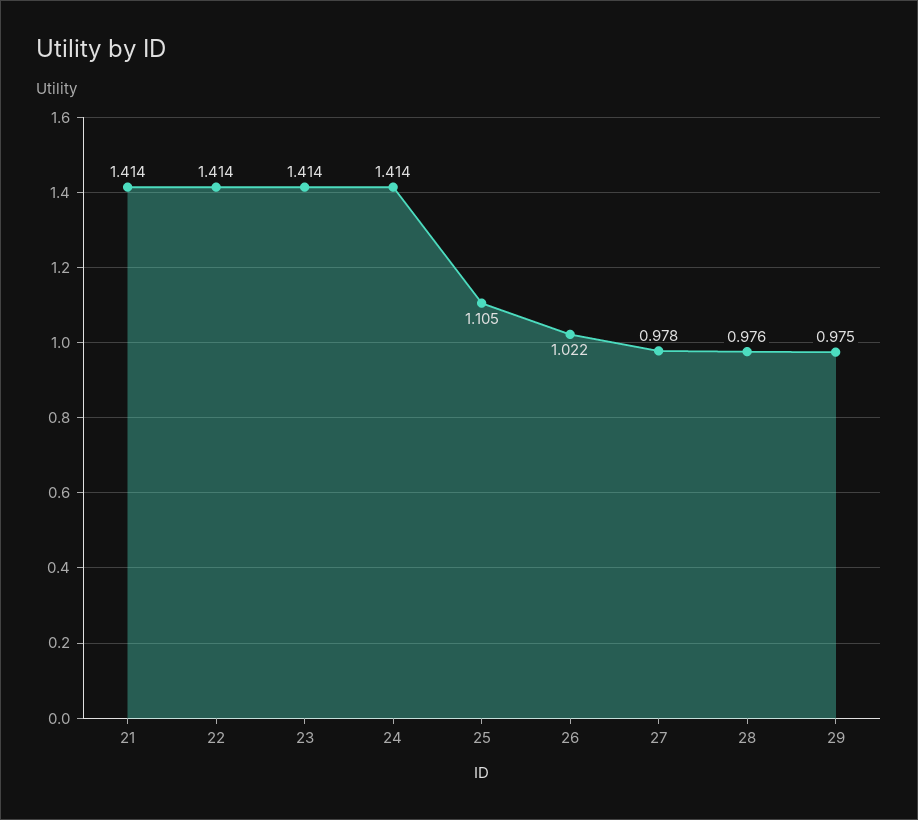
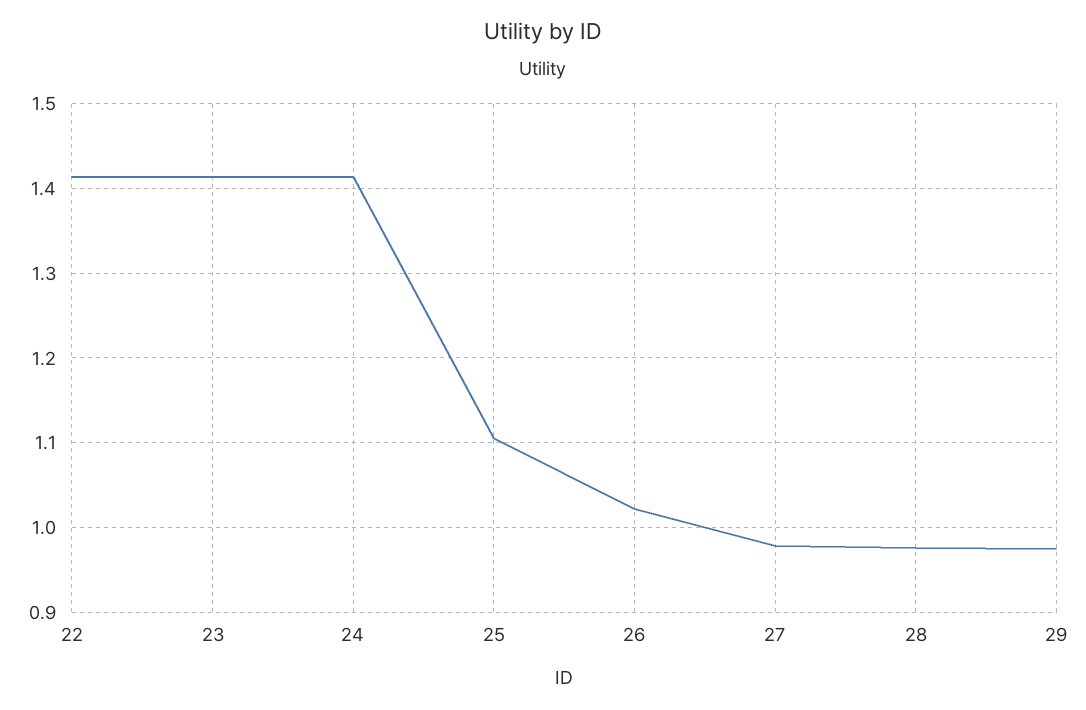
21: 1.414 -> none

